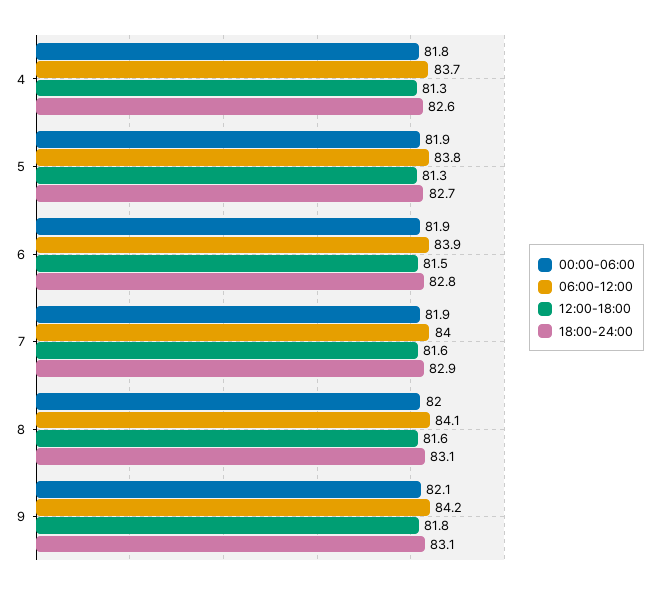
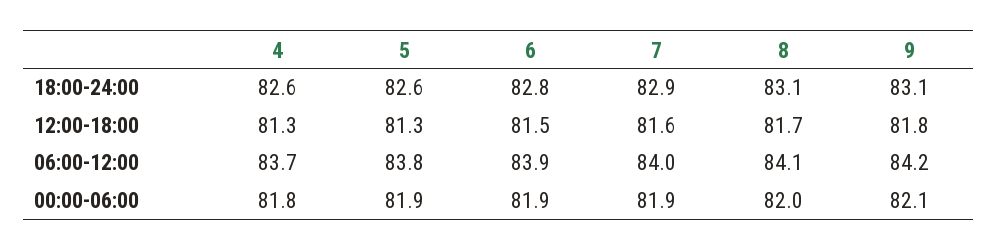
18:00-24:00, 5: 82.7 -> 82.6
12:00-18:00, 8: 81.6 -> 81.7

